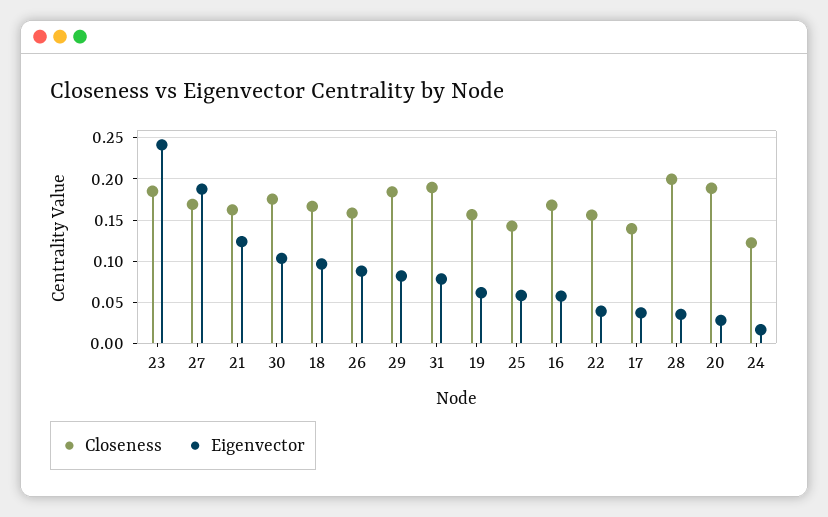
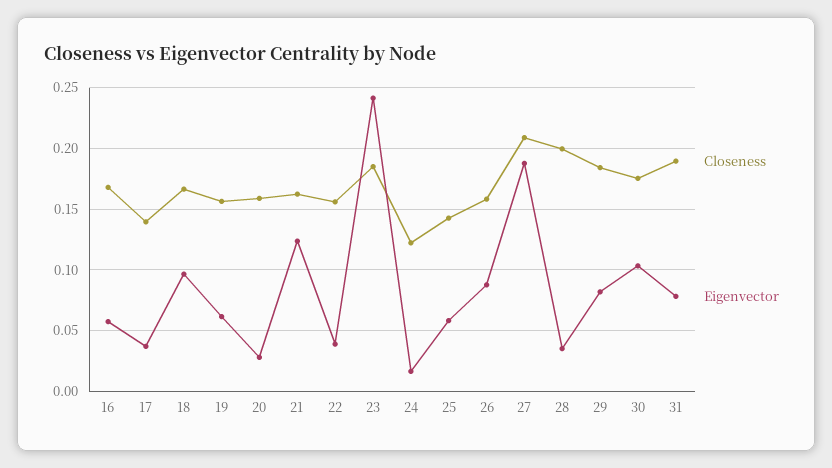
Closeness, 27: 0.17 -> 0.21
Closeness, 20: 0.19 -> 0.16

